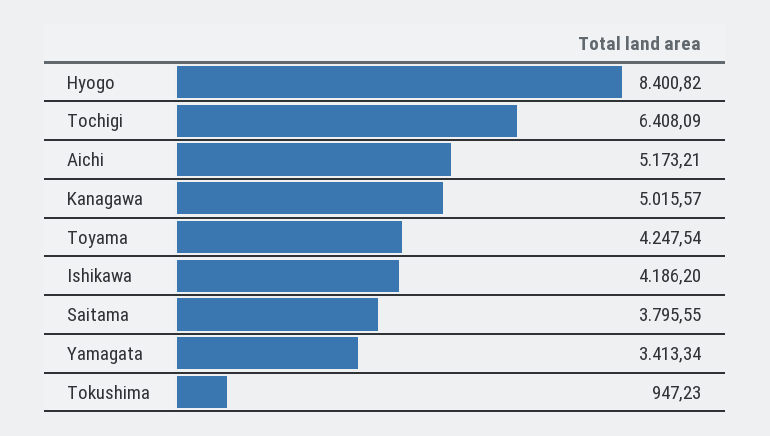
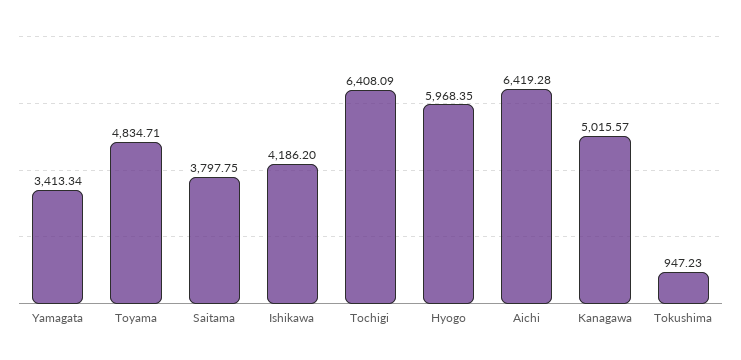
Hyogo: 8400.82 -> 5968.35
Aichi: 5173.21 -> 6419.28
Toyama: 4247.54 -> 4834.71
Saitama: 3795.55 -> 3797.75

